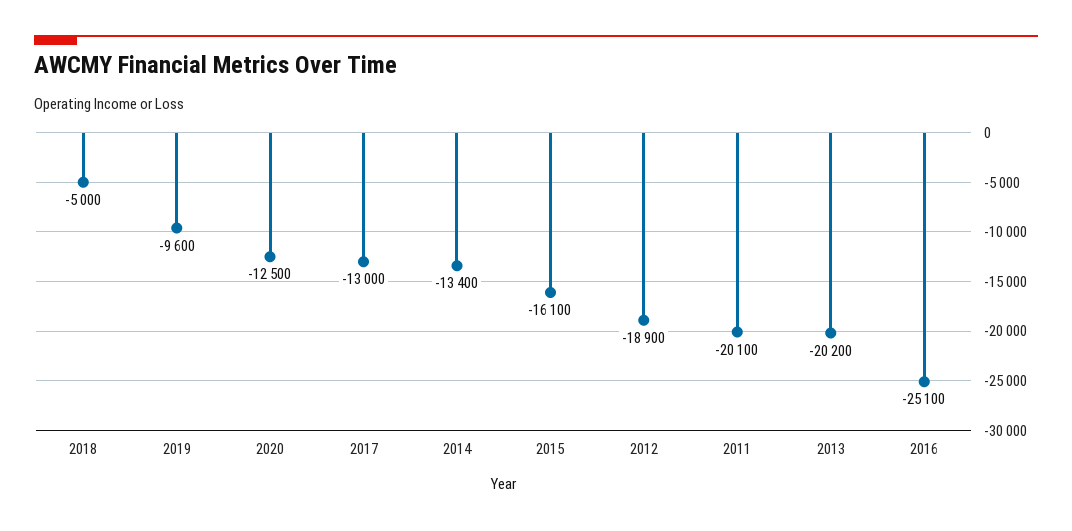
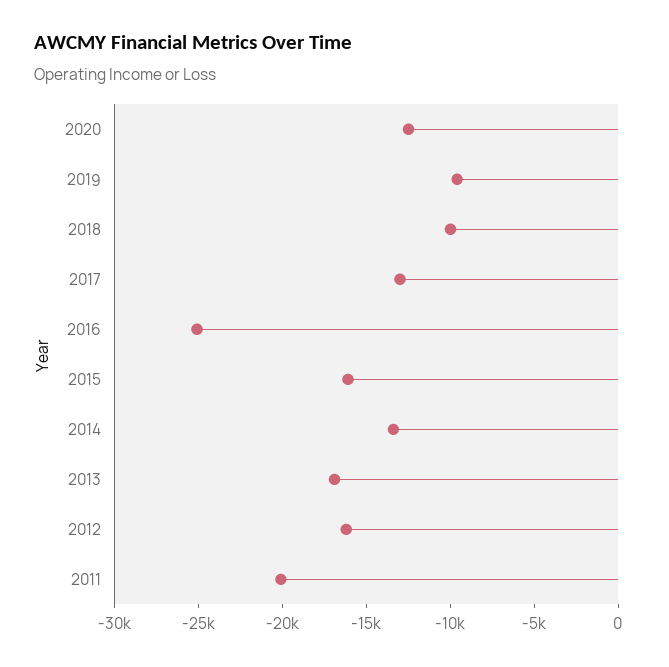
2018: -5000 -> -10000
2012: -18900 -> -16000
2013: -20200 -> -17000

